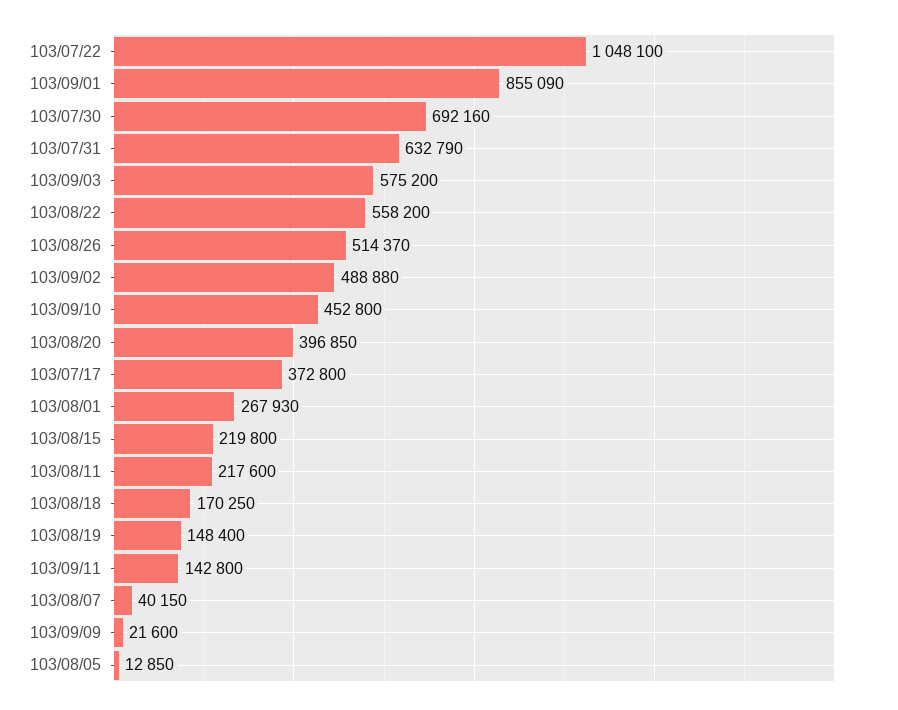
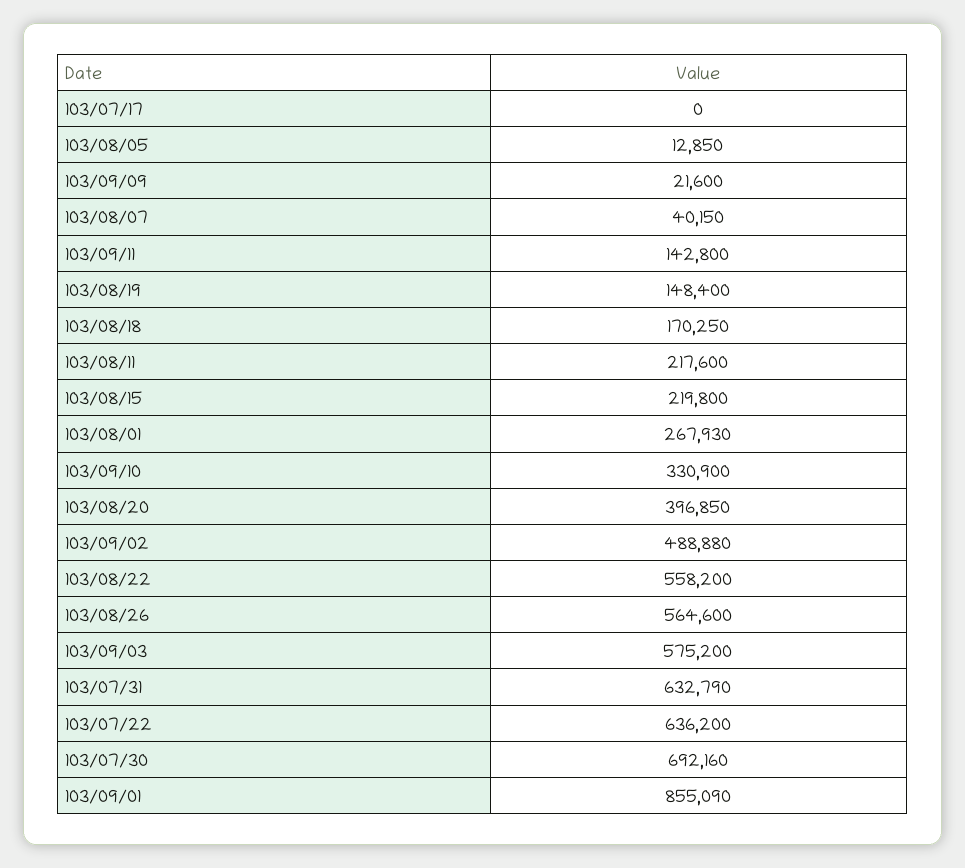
103/07/22: 1048100 -> 636200
103/08/26: 514370 -> 564600
103/09/10: 452800 -> 330900
103/07/17: 372800 -> 0

